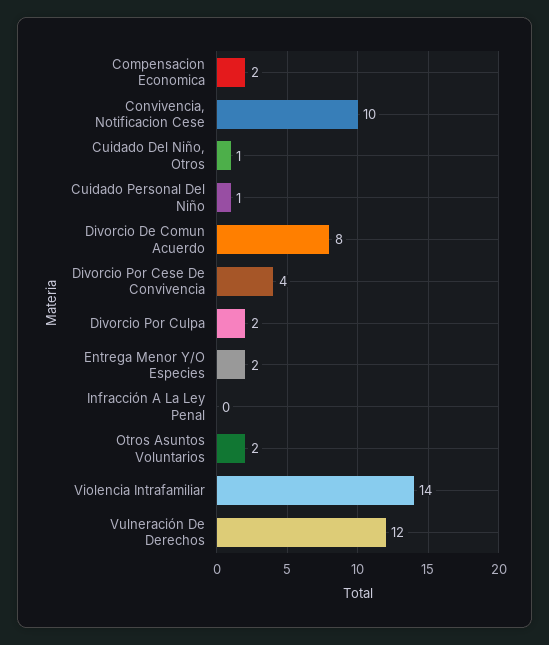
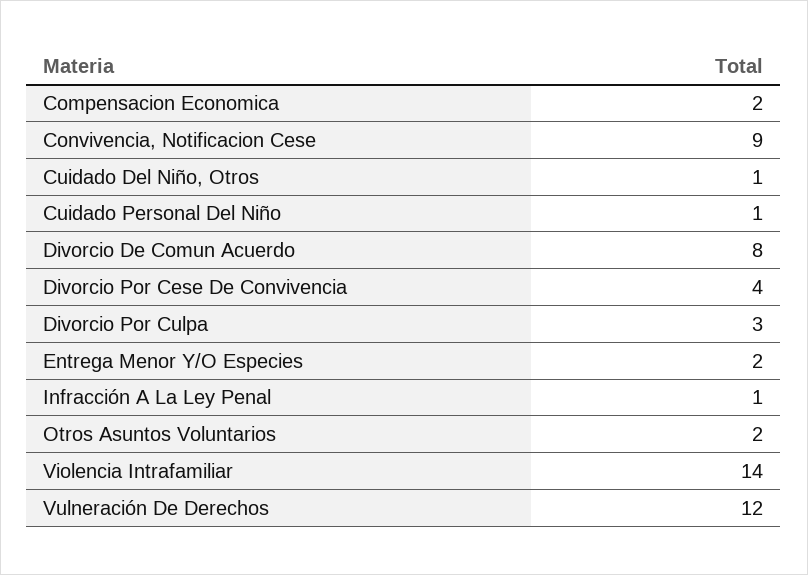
Convivencia, Notificacion Cese: 10 -> 9
Divorcio Por Culpa: 2 -> 3
Infracción A La Ley Penal: 0 -> 1

